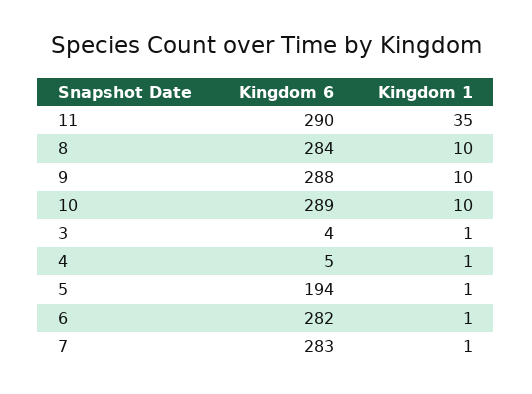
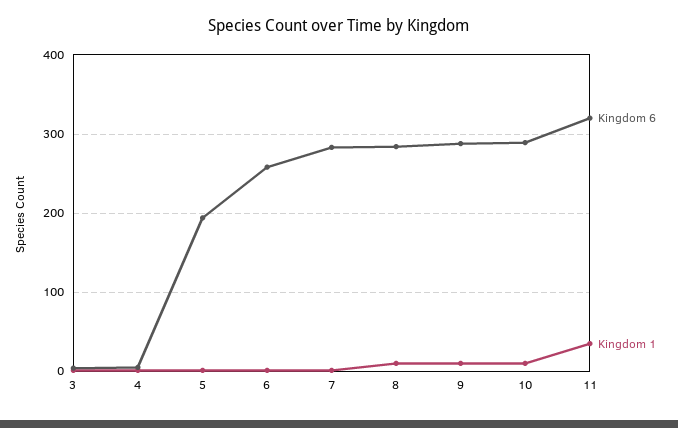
Kingdom 6, 11: 290 -> 320
Kingdom 6, 6: 282 -> 260

